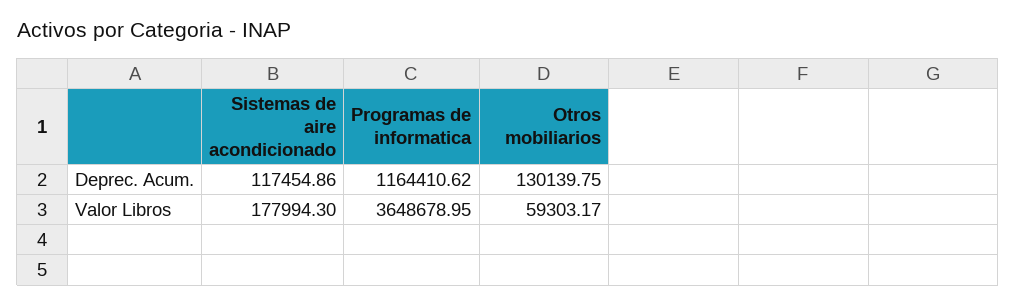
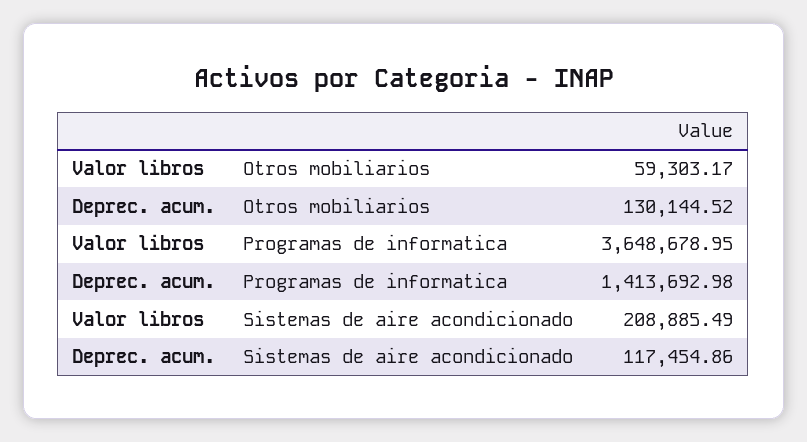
Programas de informatica, Deprec. Acum.: 1164410.62 -> 1413692.98
Otros mobiliarios, Deprec. Acum.: 130139.75 -> 130144.52
Sistemas de aire acondicionado, Valor Libros: 177994.3 -> 208885.49

